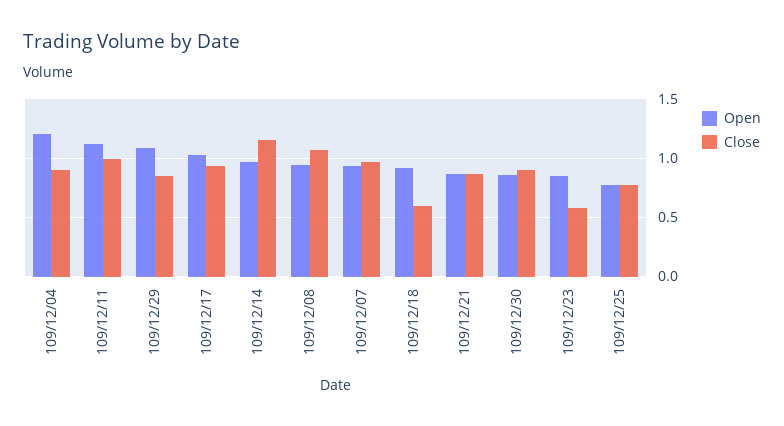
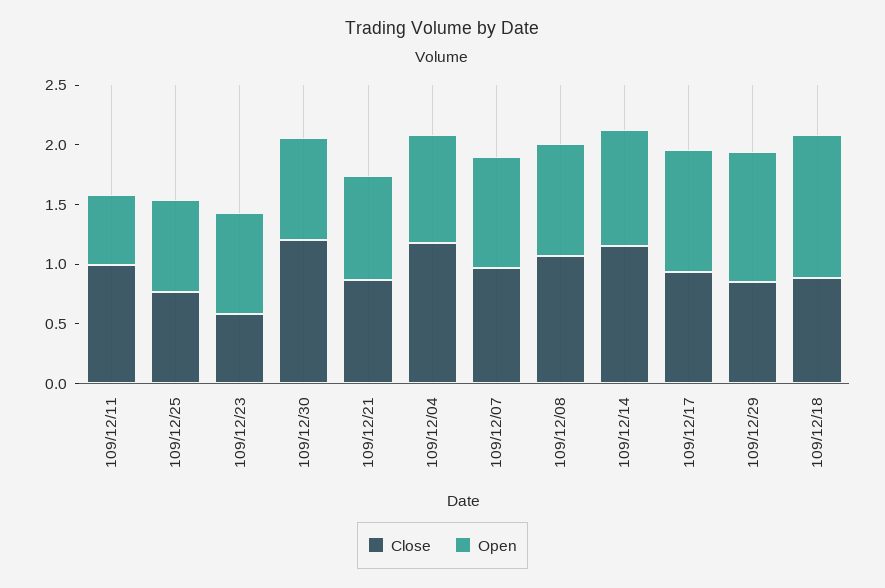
Open, 109/12/04: 1.2 -> 0.9
Close, 109/12/04: 0.9 -> 1.2
Open, 109/12/11: 1.1 -> 0.6
Open, 109/12/18: 0.9 -> 1.2
Close, 109/12/18: 0.6 -> 0.9
Close, 109/12/30: 0.9 -> 1.2

